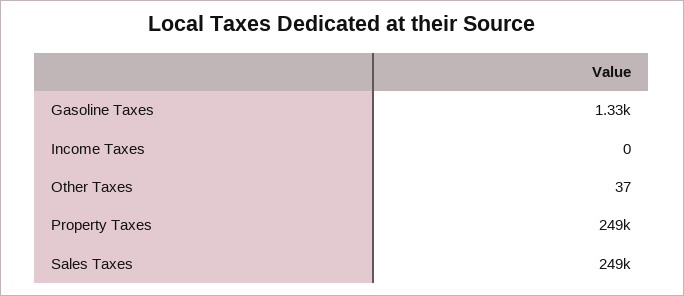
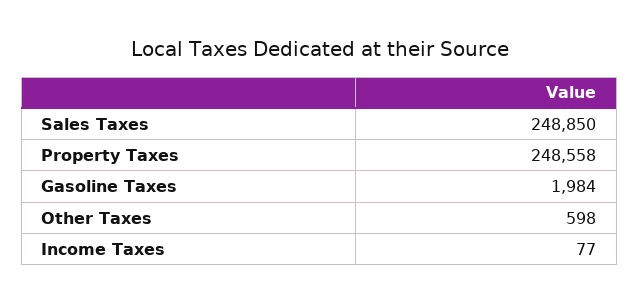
Gasoline Taxes: 1330 -> 1984
Income Taxes: 0 -> 77
Other Taxes: 37 -> 598

